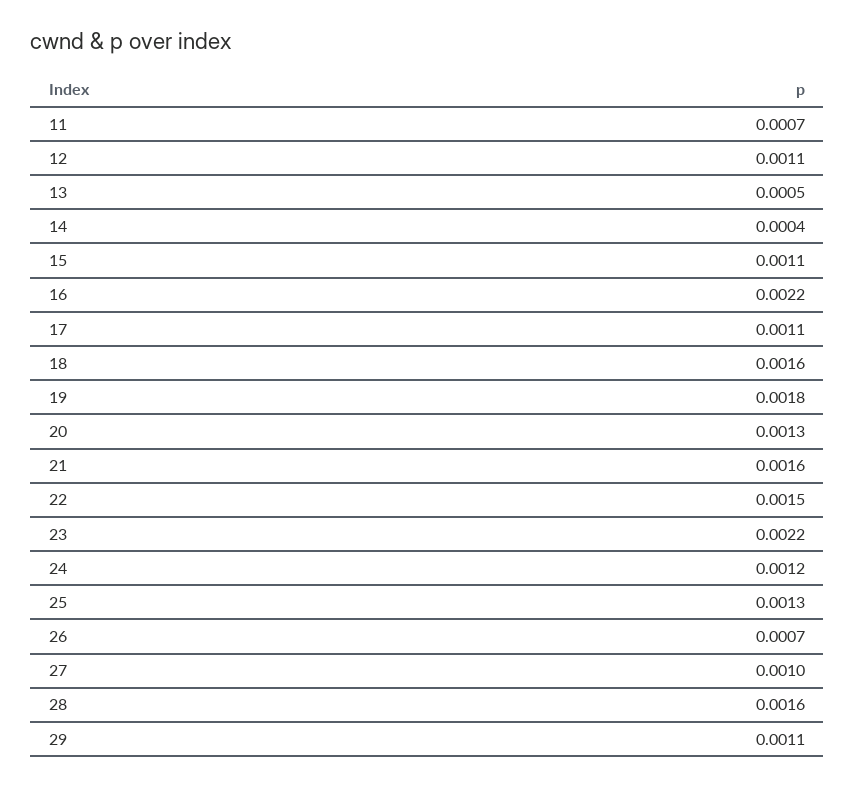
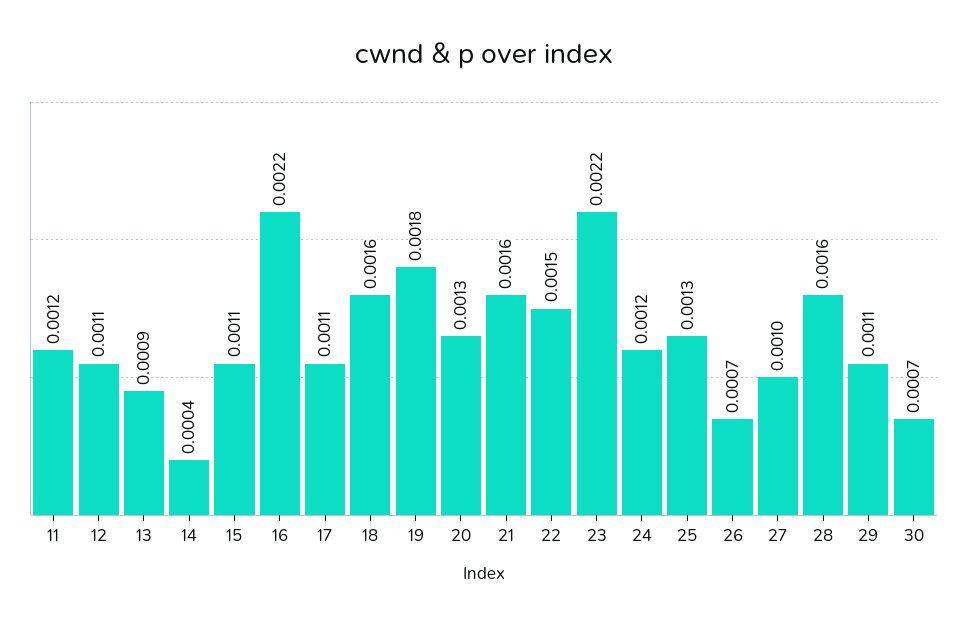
11: 0.0007 -> 0.0012
13: 0.0005 -> 0.0009
30: none -> 0.0007

